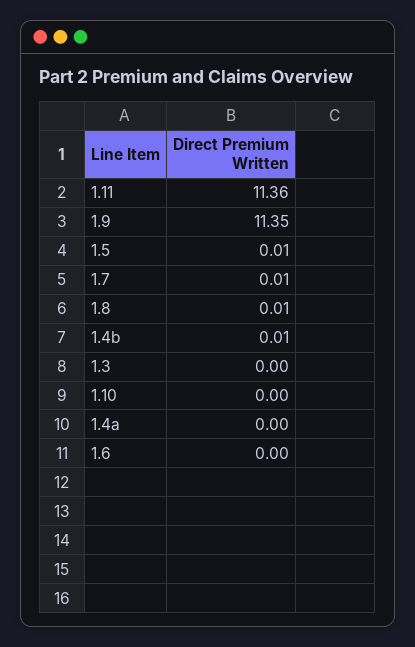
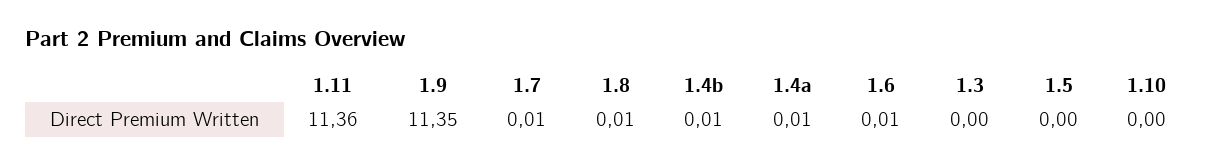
1.5: 0.01 -> 0
1.4a: 0 -> 0.01
1.6: 0 -> 0.01

